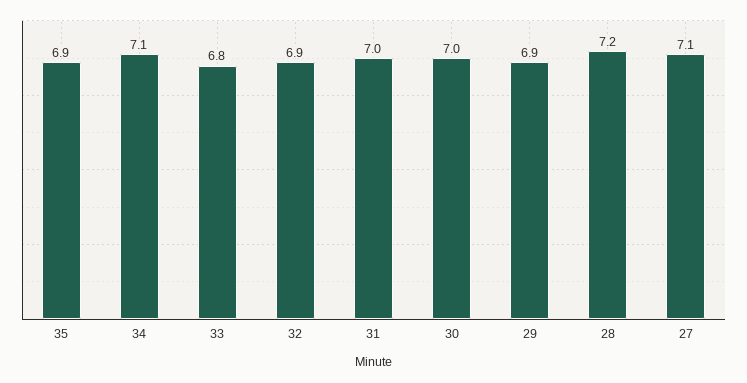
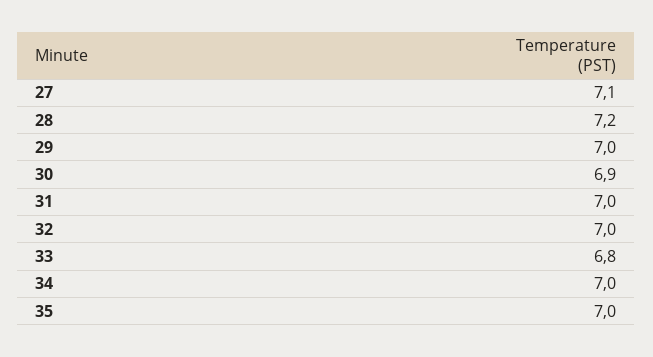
35: 6.9 -> 7
34: 7.1 -> 7
32: 6.9 -> 7
30: 7 -> 6.9
29: 6.9 -> 7

